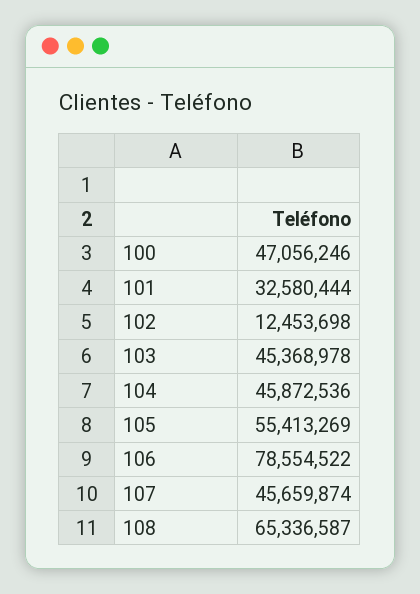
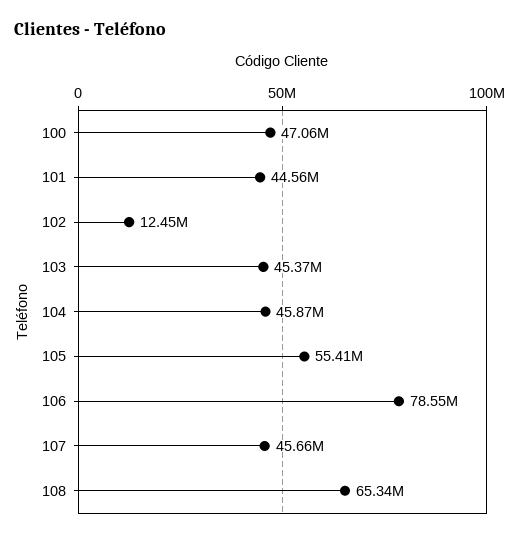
101: 32580444 -> 44560000

